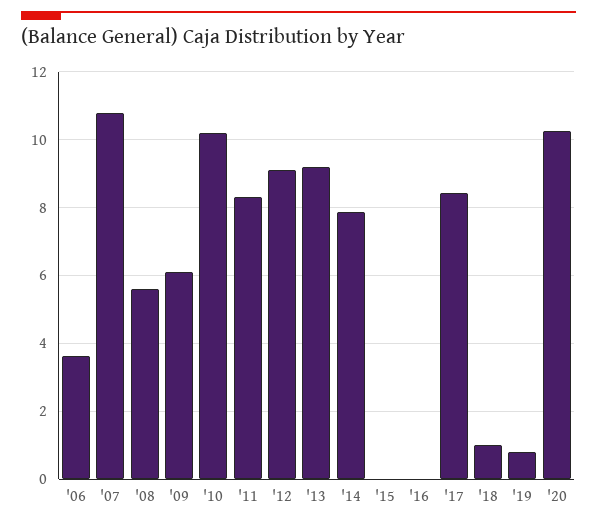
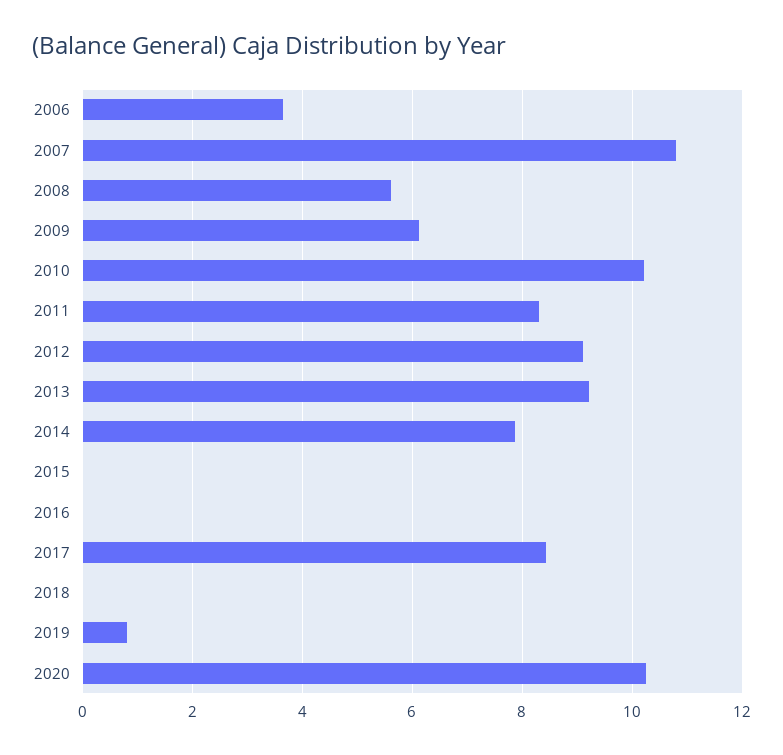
'18: 1 -> 0

